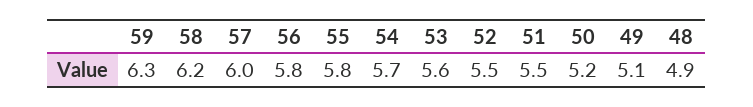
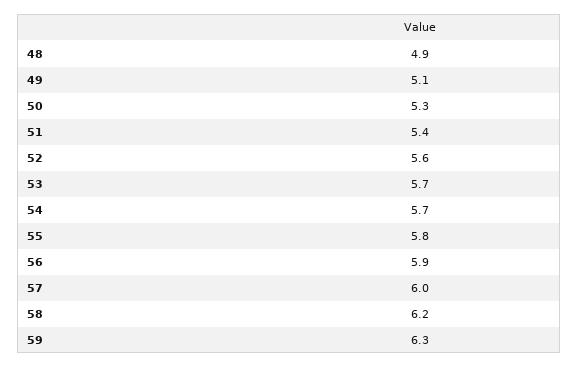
56: 5.8 -> 5.9
53: 5.6 -> 5.7
52: 5.5 -> 5.6
51: 5.5 -> 5.4
50: 5.2 -> 5.3

